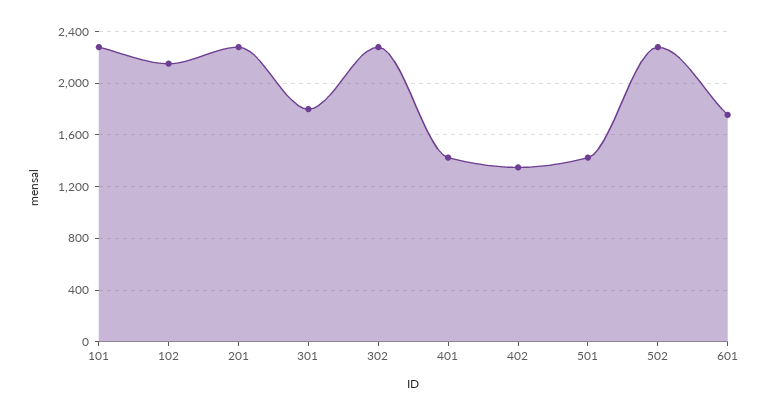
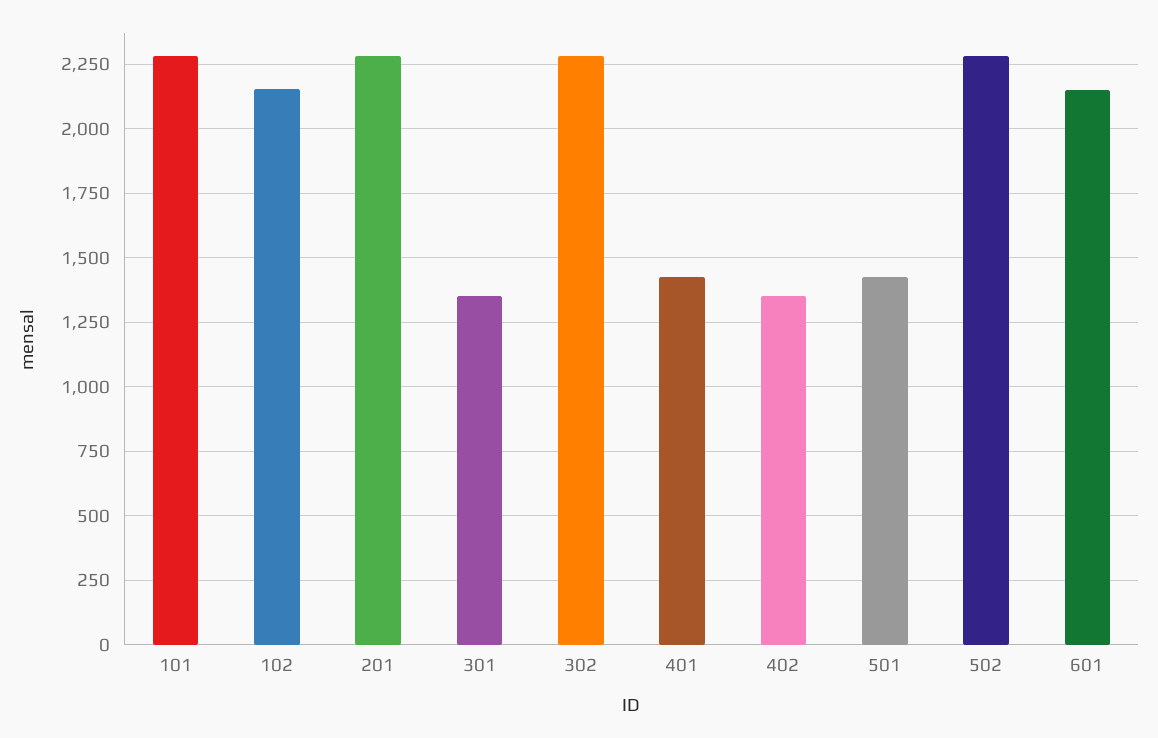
301: 1800 -> 1350
601: 1750 -> 2150

